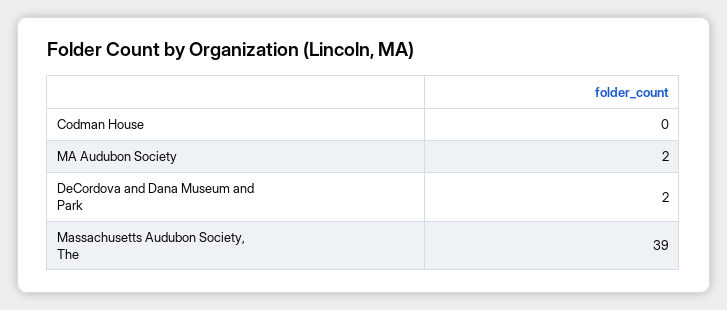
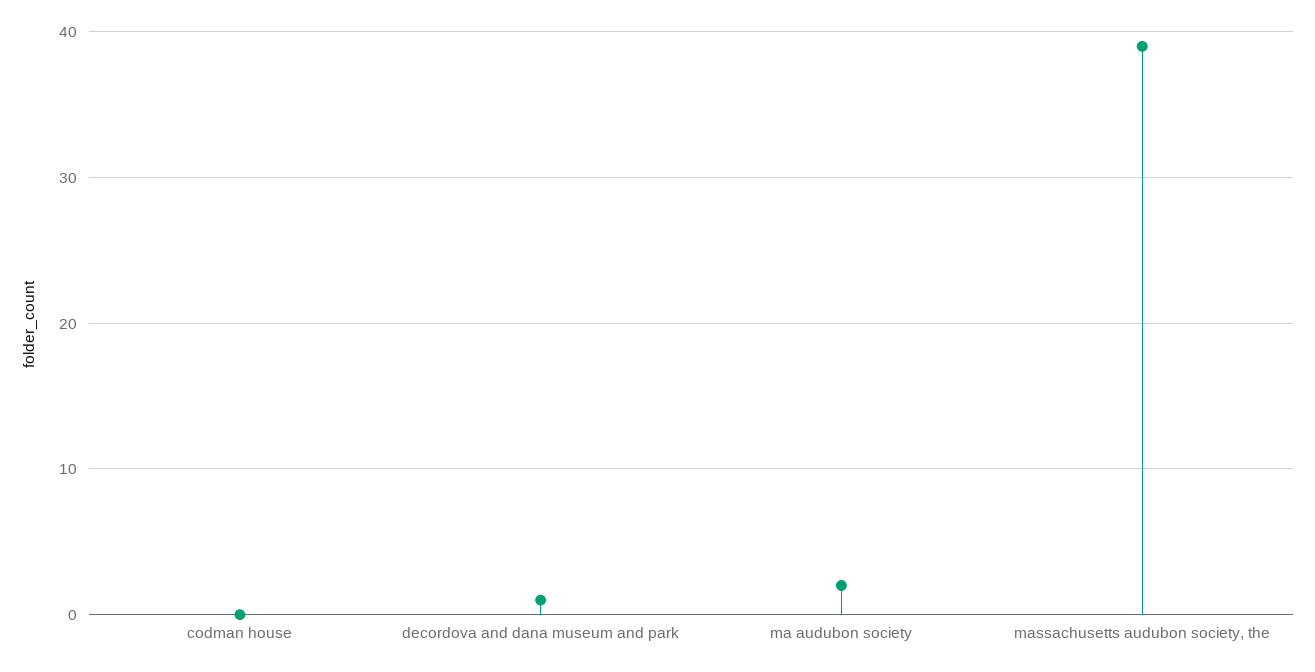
DeCordova and Dana Museum and Park: 2 -> 1

